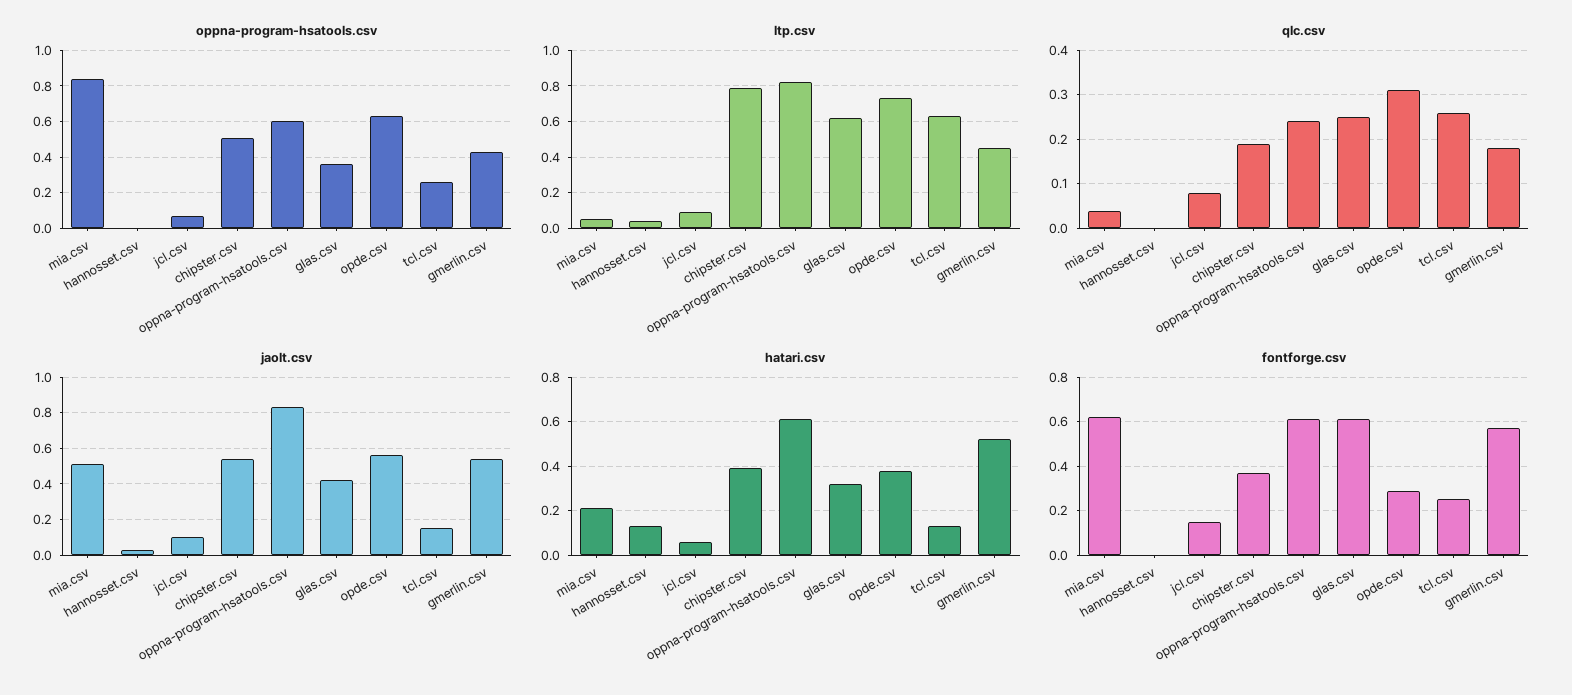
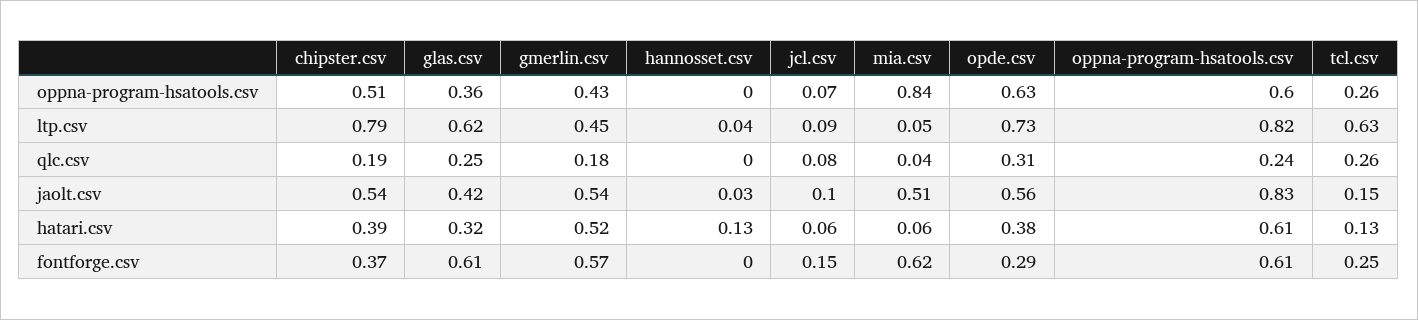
hatari.csv, mia.csv: 0.2 -> 0.06

